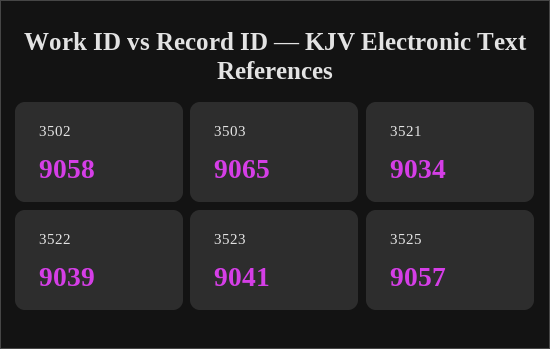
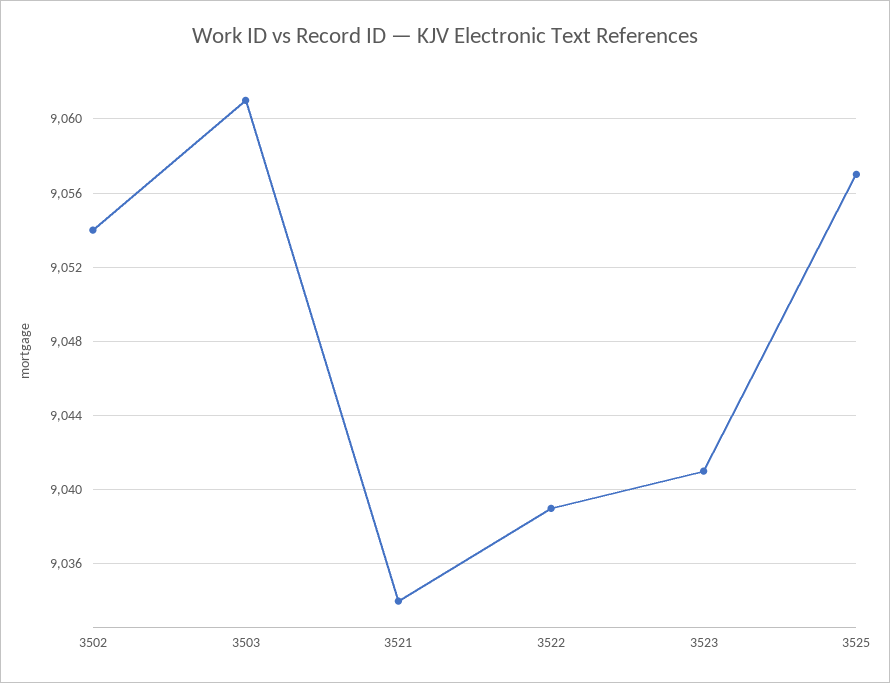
3502: 9058 -> 9054
3503: 9065 -> 9061

